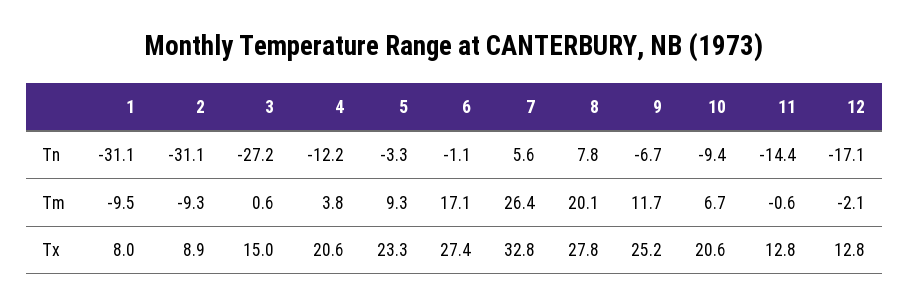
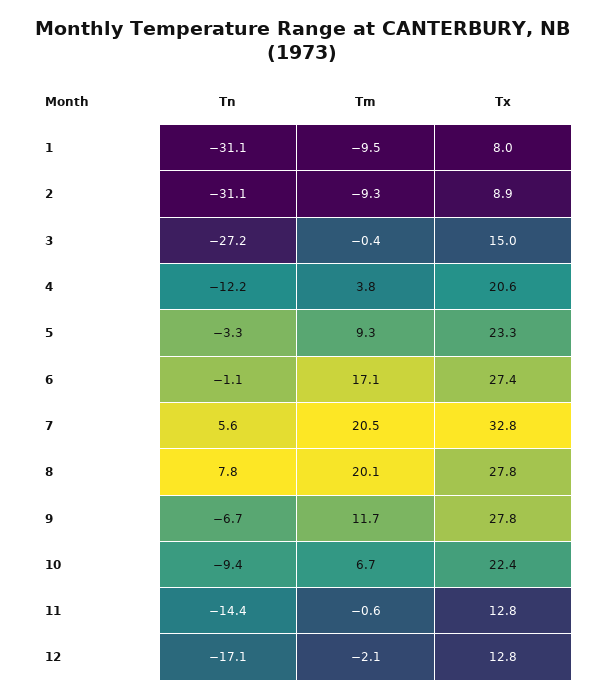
3, Tm: 0.6 -> -0.4
7, Tm: 26.4 -> 20.5
9, Tx: 25.2 -> 27.8
10, Tx: 20.6 -> 22.4

